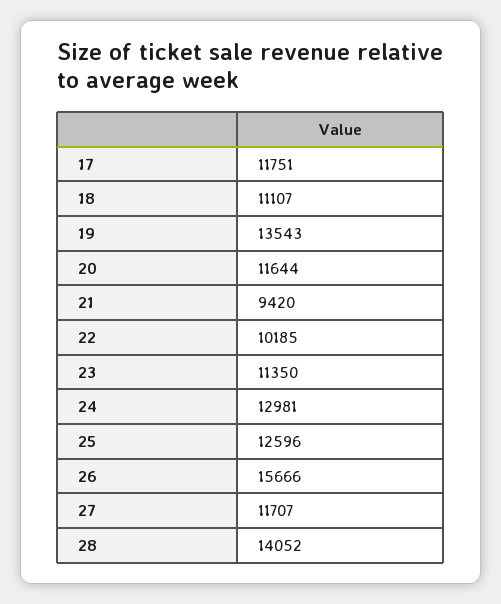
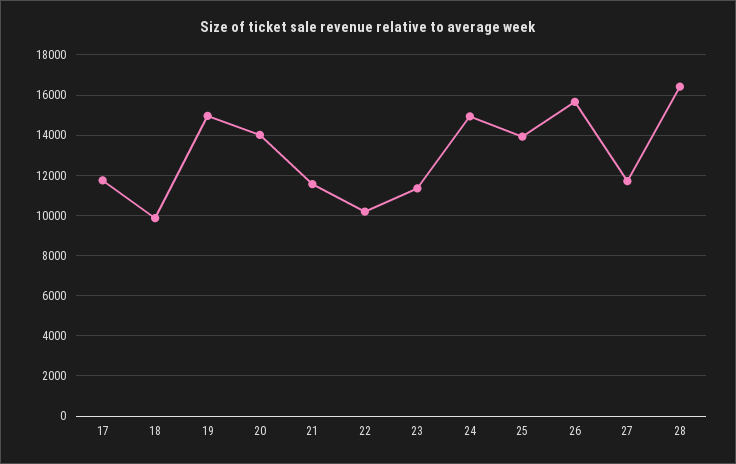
18: 11107 -> 10000
19: 13543 -> 15000
20: 11644 -> 14000
21: 9420 -> 11500
24: 12981 -> 15000
25: 12596 -> 14000
28: 14052 -> 16500

